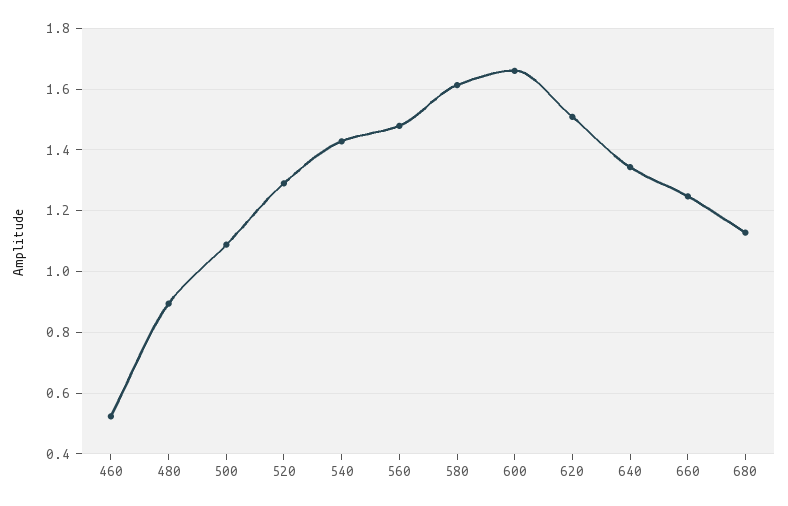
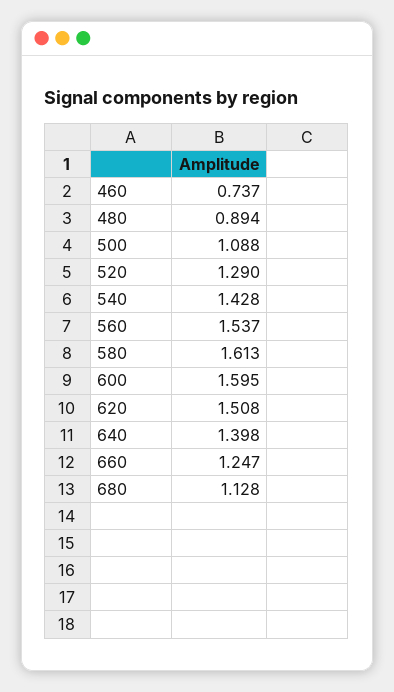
460: 0.52 -> 0.737
560: 1.48 -> 1.537
600: 1.66 -> 1.595
640: 1.34 -> 1.398

